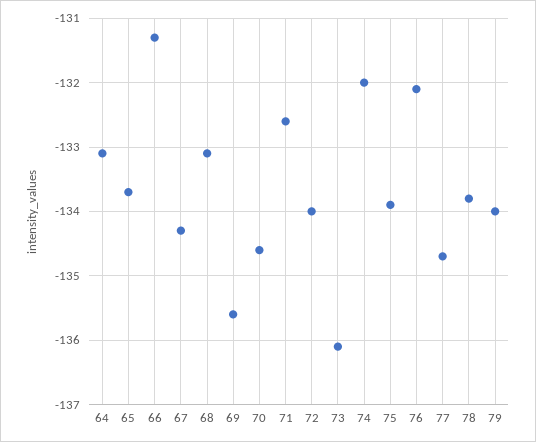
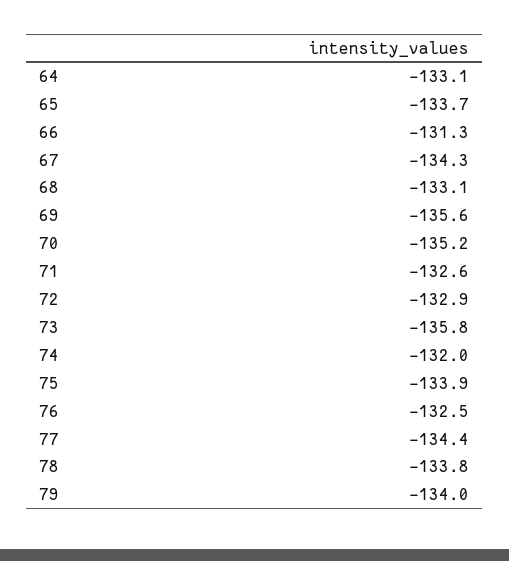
70: -134.6 -> -135.2
72: -134 -> -132.9
73: -136.1 -> -135.8
76: -132.1 -> -132.5
77: -134.7 -> -134.4

